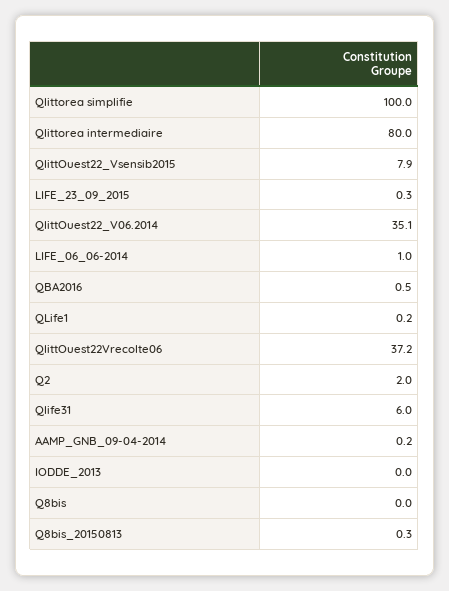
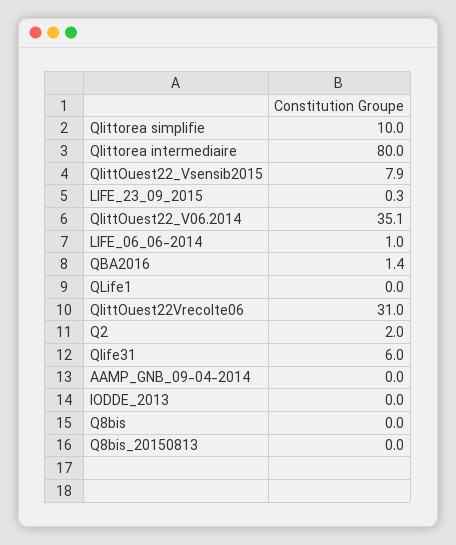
Qlittorea simplifie: 100 -> 10
QBA2016: 0.5 -> 1.4
QLife1: 0.2 -> 0
QlittOuest22Vrecolte06: 37.2 -> 31
AAMP_GNB_09-04-2014: 0.2 -> 0
Q8bis_20150813: 0.3 -> 0

